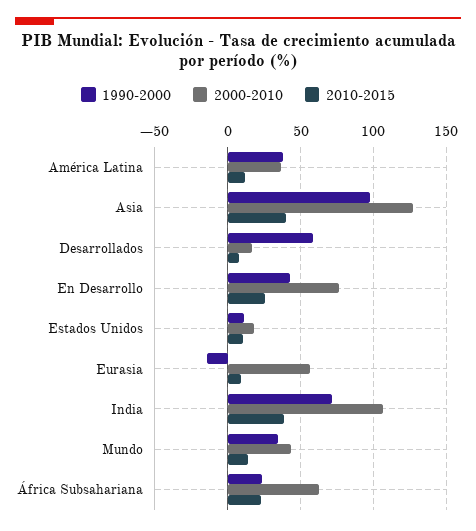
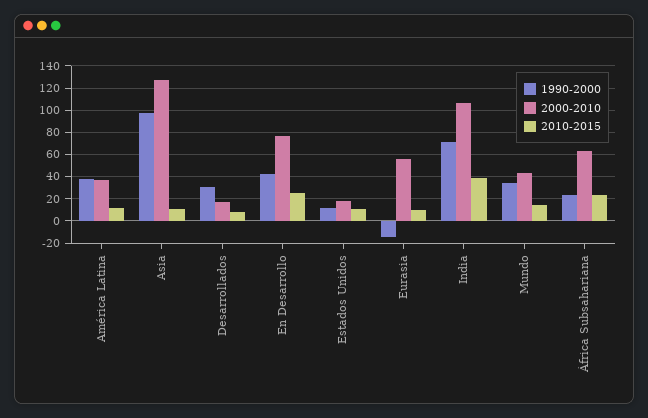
2010-2015, Asia: 40 -> 10
1990-2000, Desarrollados: 60 -> 30

